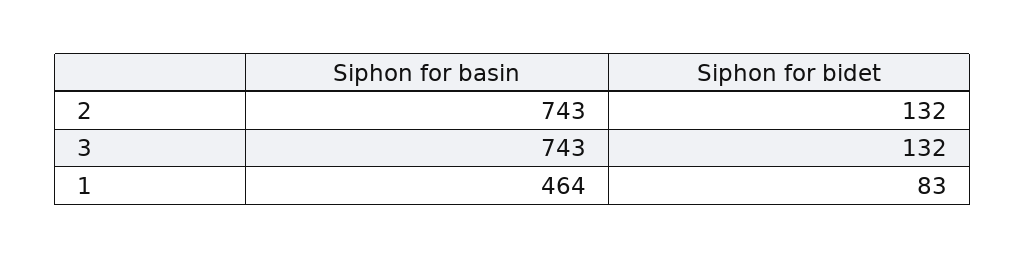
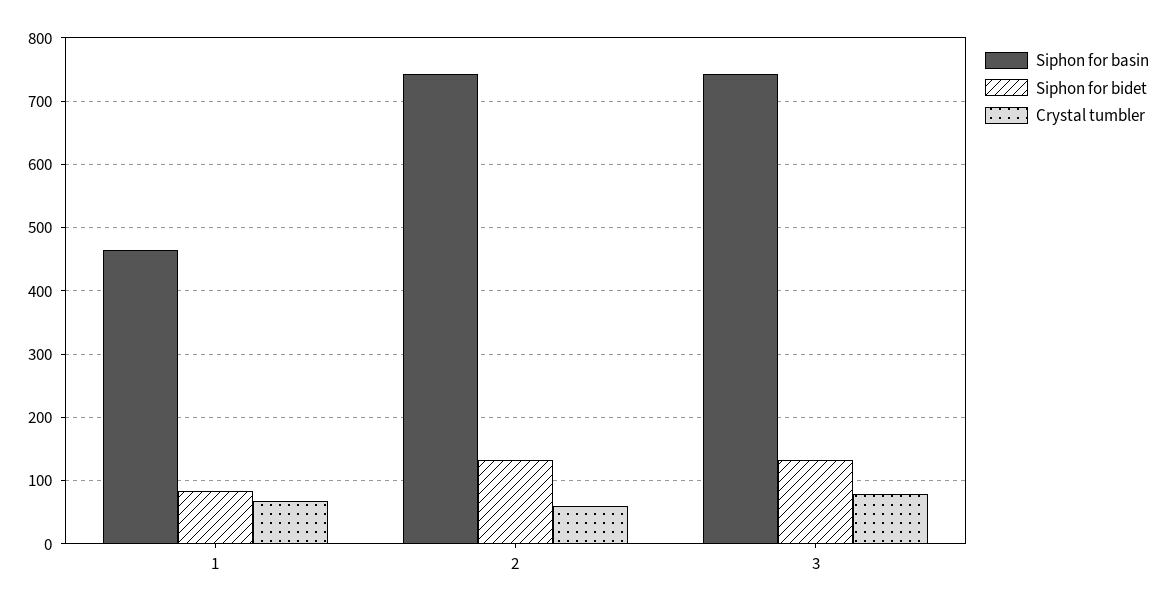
Crystal tumbler, 1: none -> 70
Crystal tumbler, 2: none -> 60
Crystal tumbler, 3: none -> 80

